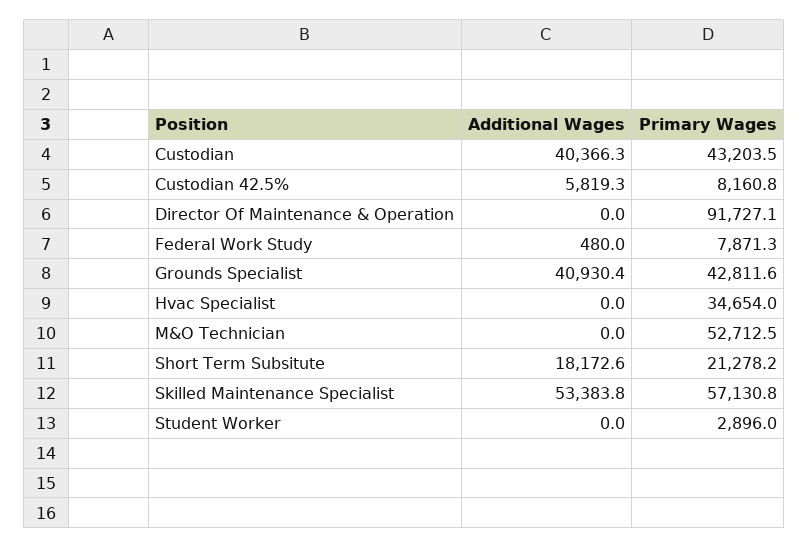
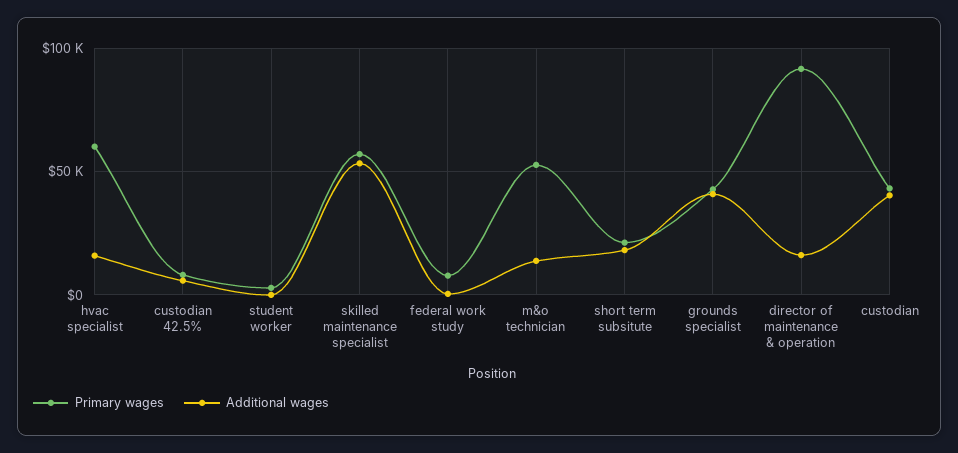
Additional Wages, Director Of Maintenance & Operation: 0 -> 15000
Additional Wages, Hvac Specialist: 0 -> 15000
Primary Wages, Hvac Specialist: 34654 -> 60000
Additional Wages, M&O Technician: 0 -> 15000

